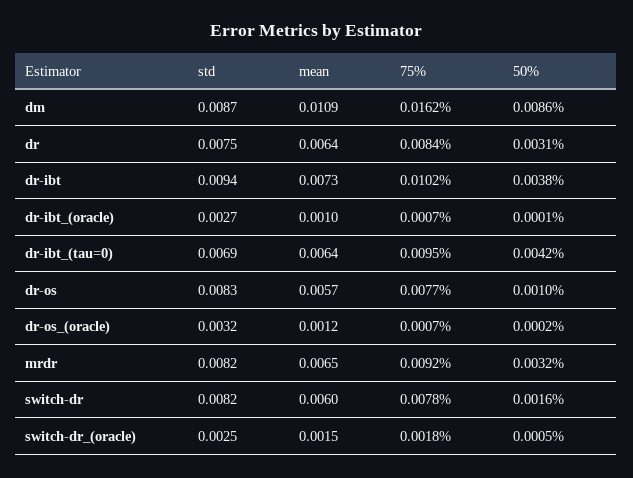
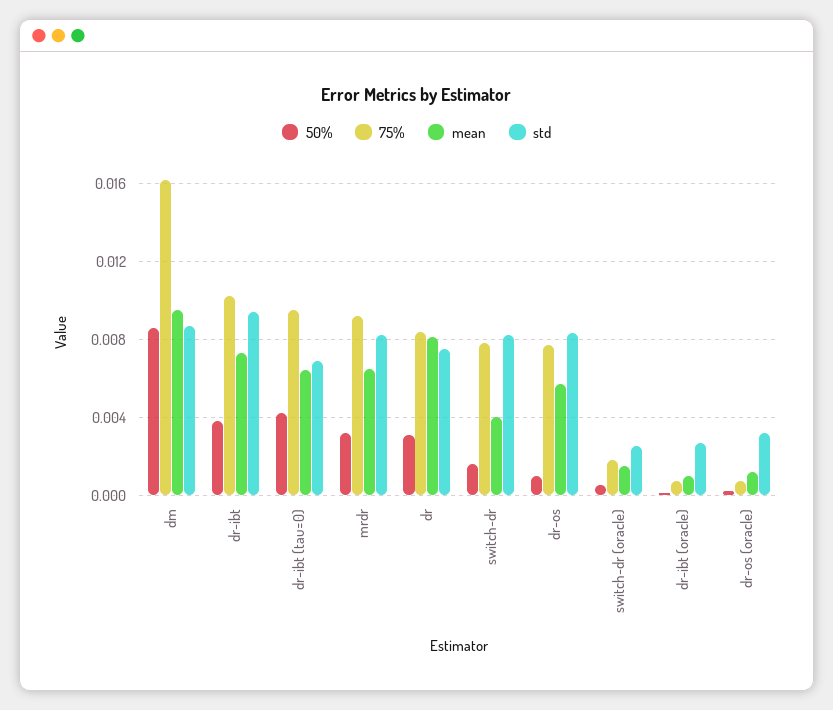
mean, dm: 0.0109 -> 0.0095
mean, dr: 0.0064 -> 0.008
mean, switch-dr: 0.006 -> 0.004

